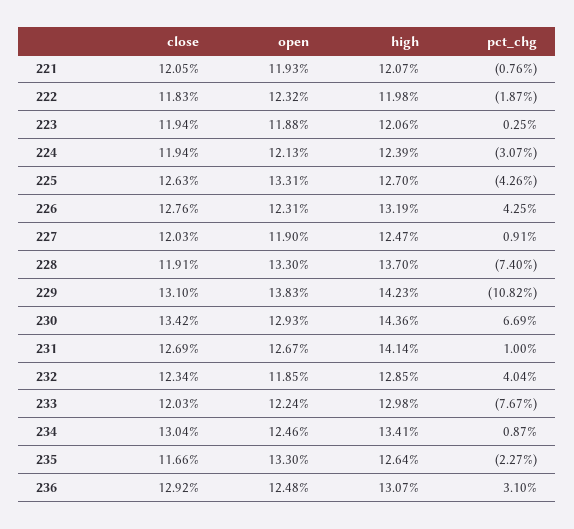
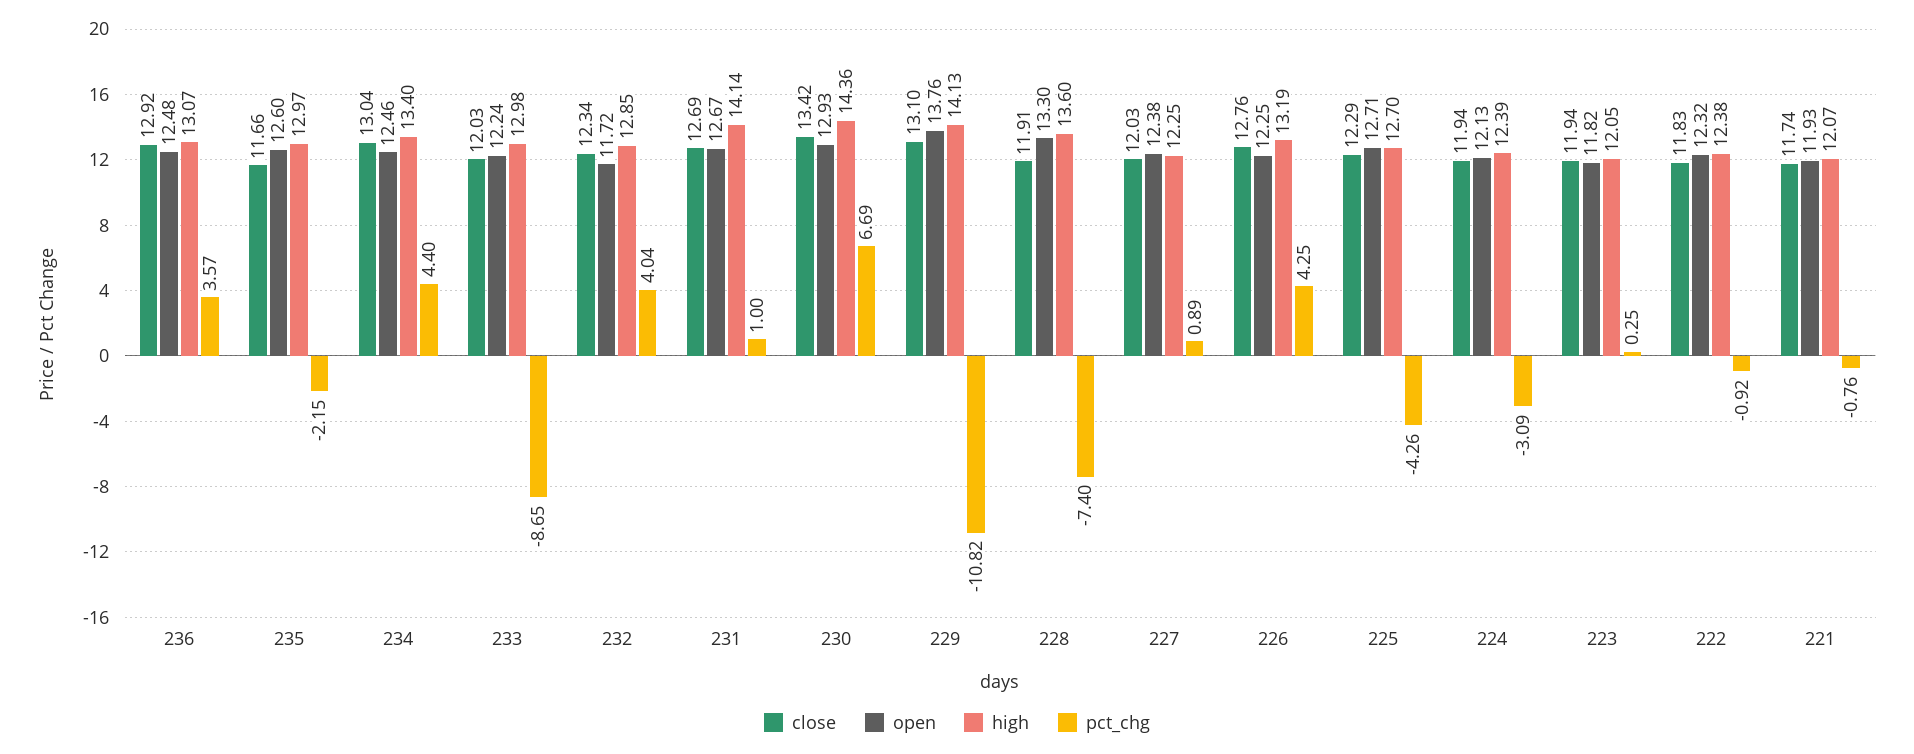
close, 221: 12.05 -> 11.74
high, 222: 11.98 -> 12.38
pct_chg, 222: -1.87 -> -0.92
open, 223: 11.88 -> 11.82
high, 223: 12.06 -> 12.05
pct_chg, 224: -3.07 -> -3.09
close, 225: 12.63 -> 12.29
open, 225: 13.31 -> 12.71
open, 226: 12.31 -> 12.25
open, 227: 11.9 -> 12.38
high, 227: 12.47 -> 12.25
pct_chg, 227: 0.91 -> 0.89
high, 228: 13.7 -> 13.6
open, 229: 13.83 -> 13.76
high, 229: 14.23 -> 14.13
open, 232: 11.85 -> 11.72
pct_chg, 233: -7.67 -> -8.65
high, 234: 13.41 -> 13.4
pct_chg, 234: 0.87 -> 4.4
open, 235: 13.3 -> 12.6
high, 235: 12.64 -> 12.97
pct_chg, 235: -2.27 -> -2.15
pct_chg, 236: 3.1 -> 3.57

